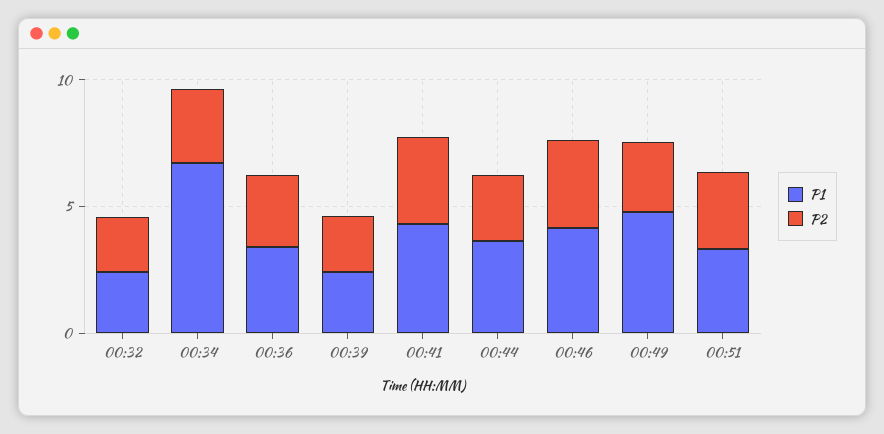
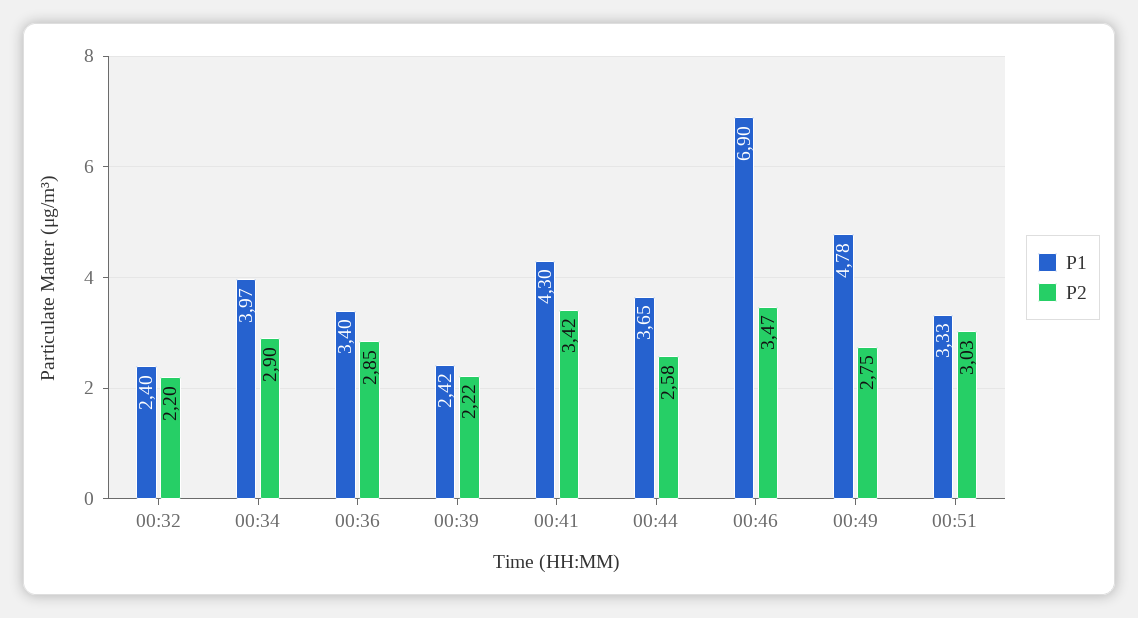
P1, 00:34: 7 -> 3.97
P1, 00:46: 4 -> 6.9

